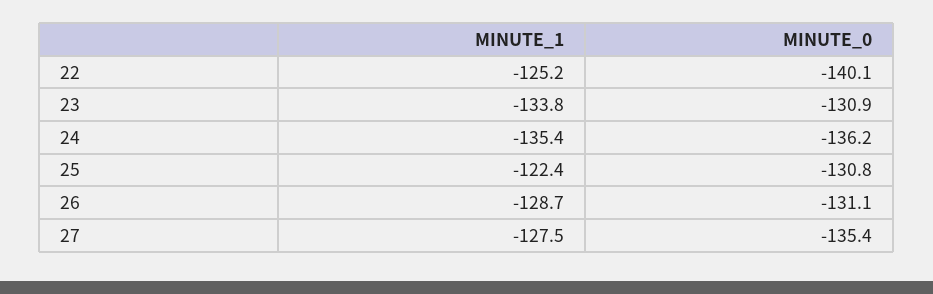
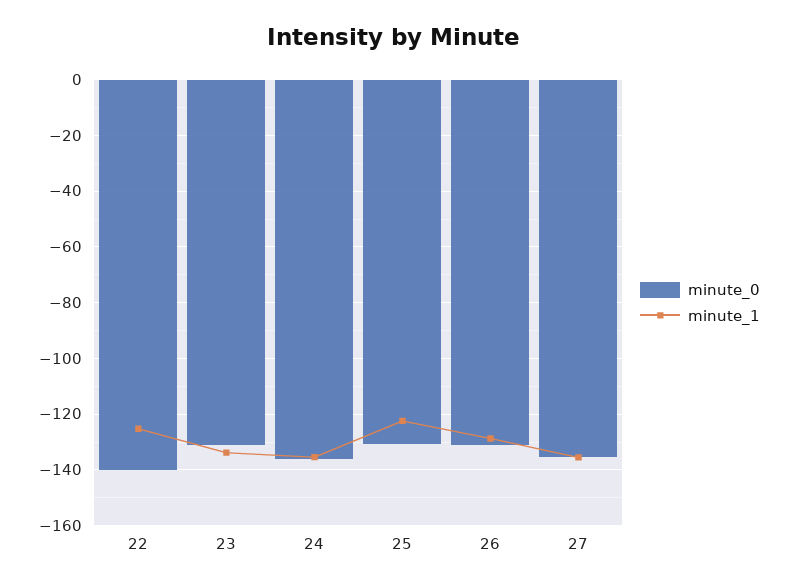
MINUTE_1, 27: -127.5 -> -135

